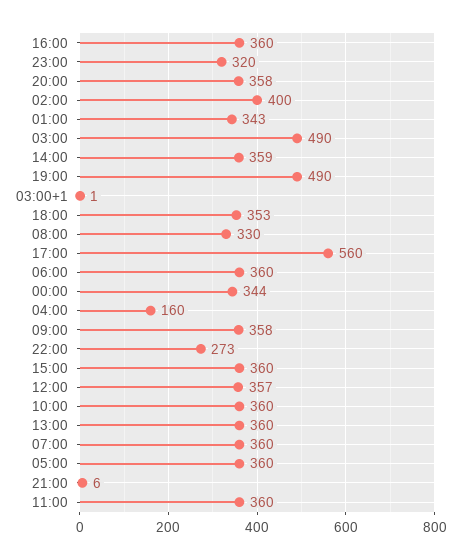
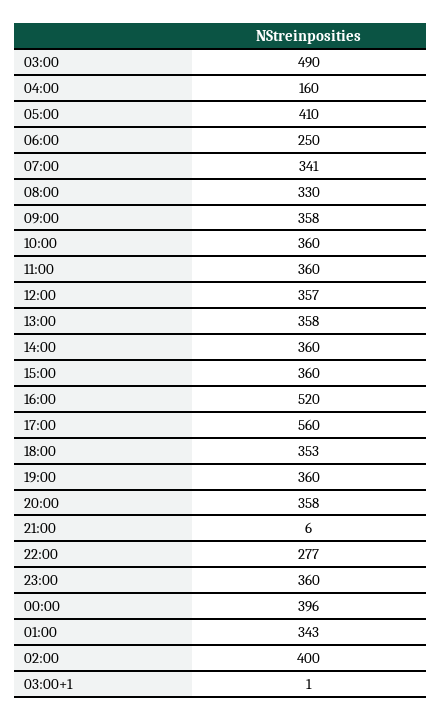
16:00: 360 -> 520
23:00: 320 -> 360
14:00: 359 -> 360
19:00: 490 -> 360
06:00: 360 -> 250
00:00: 344 -> 396
22:00: 273 -> 277
13:00: 360 -> 358
07:00: 360 -> 341
05:00: 360 -> 410

